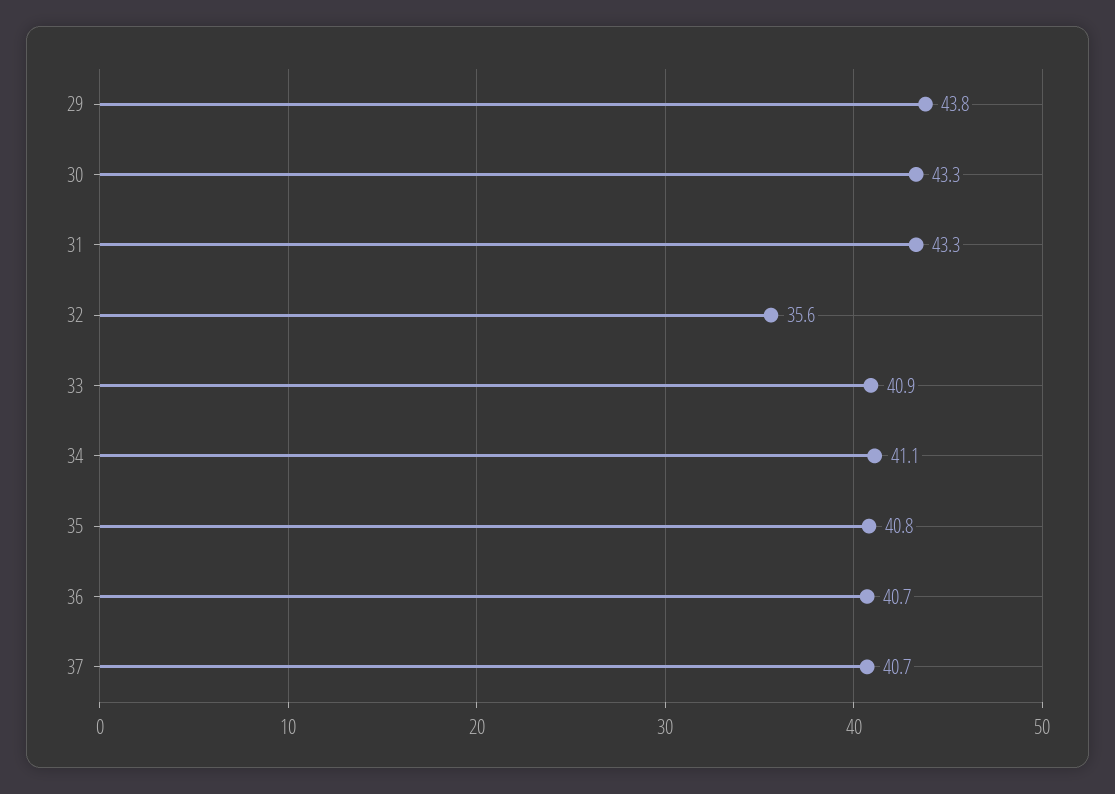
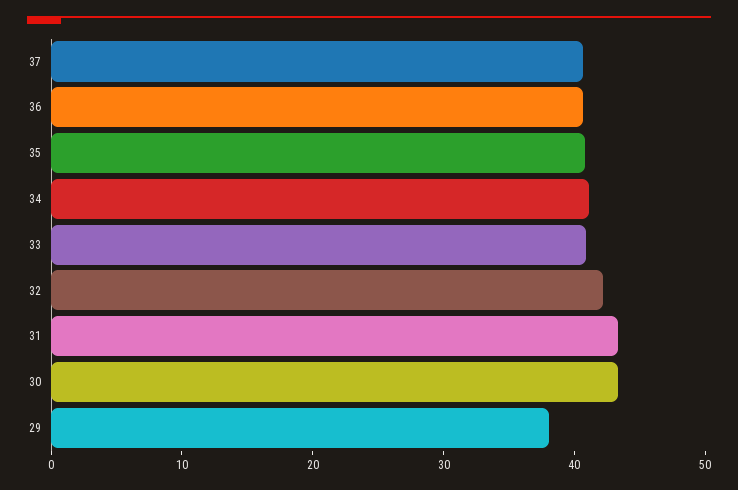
29: 43.8 -> 38
32: 35.6 -> 42

